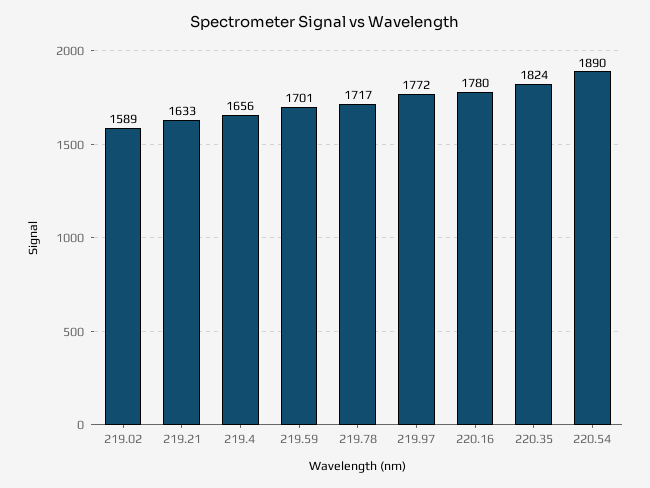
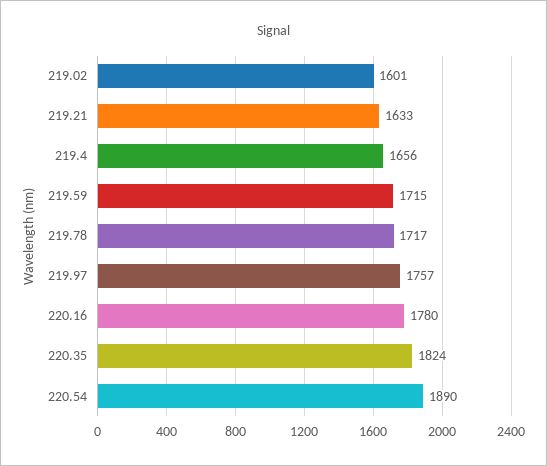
219.02: 1589 -> 1601
219.59: 1701 -> 1715
219.97: 1772 -> 1757

